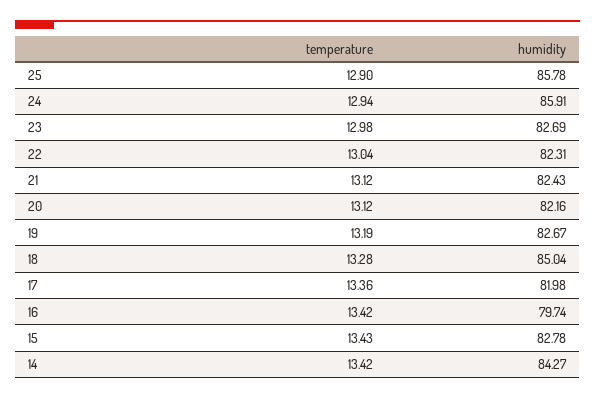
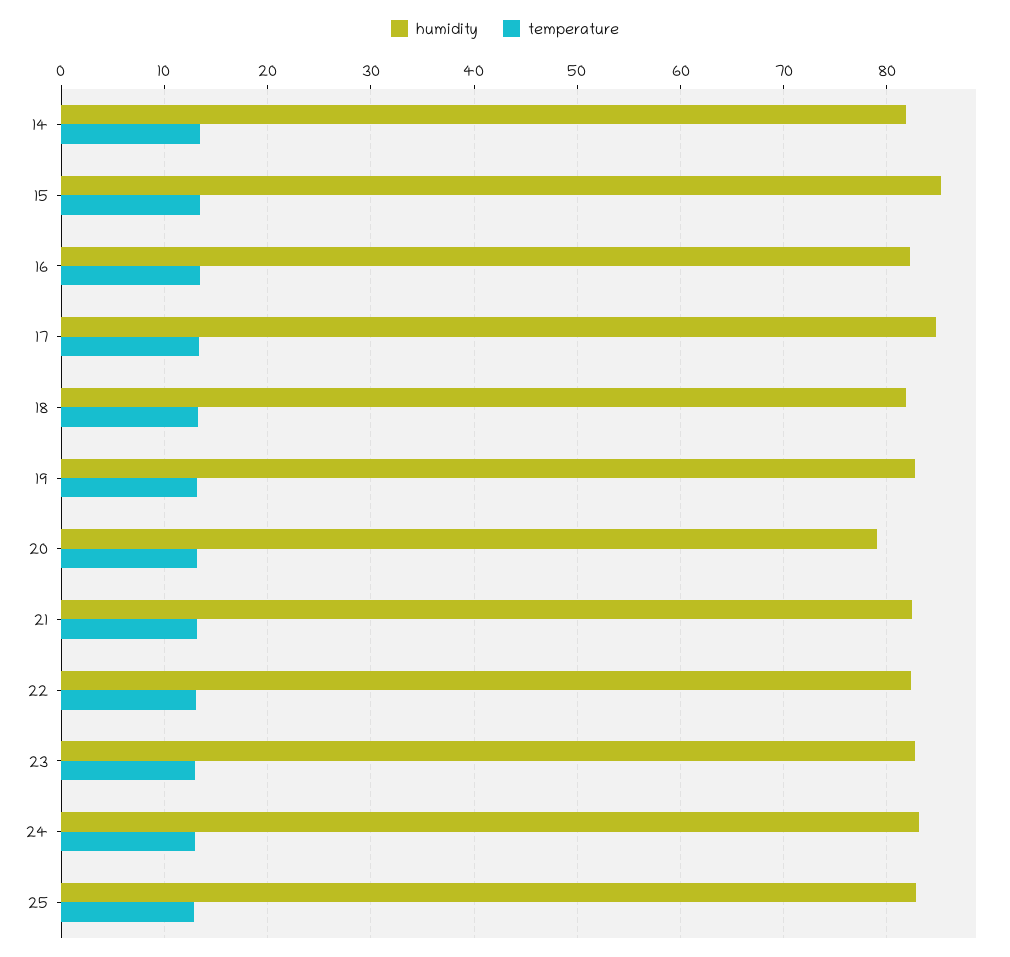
humidity, 25: 85.78 -> 83
humidity, 24: 85.91 -> 83
humidity, 20: 82.16 -> 79
humidity, 18: 85.04 -> 82
humidity, 17: 81.98 -> 85
humidity, 16: 79.74 -> 82
humidity, 15: 82.78 -> 85
humidity, 14: 84.27 -> 82

